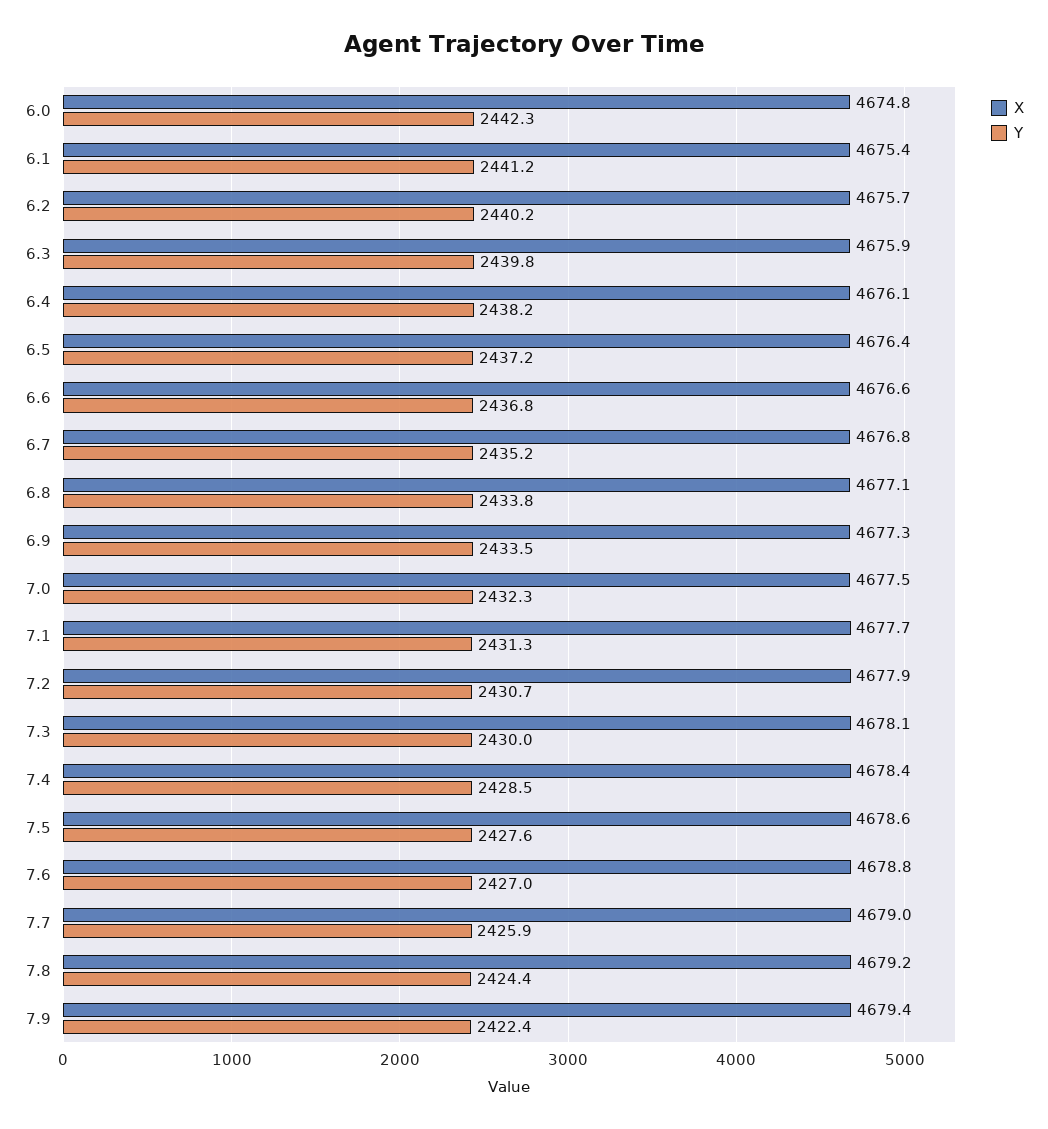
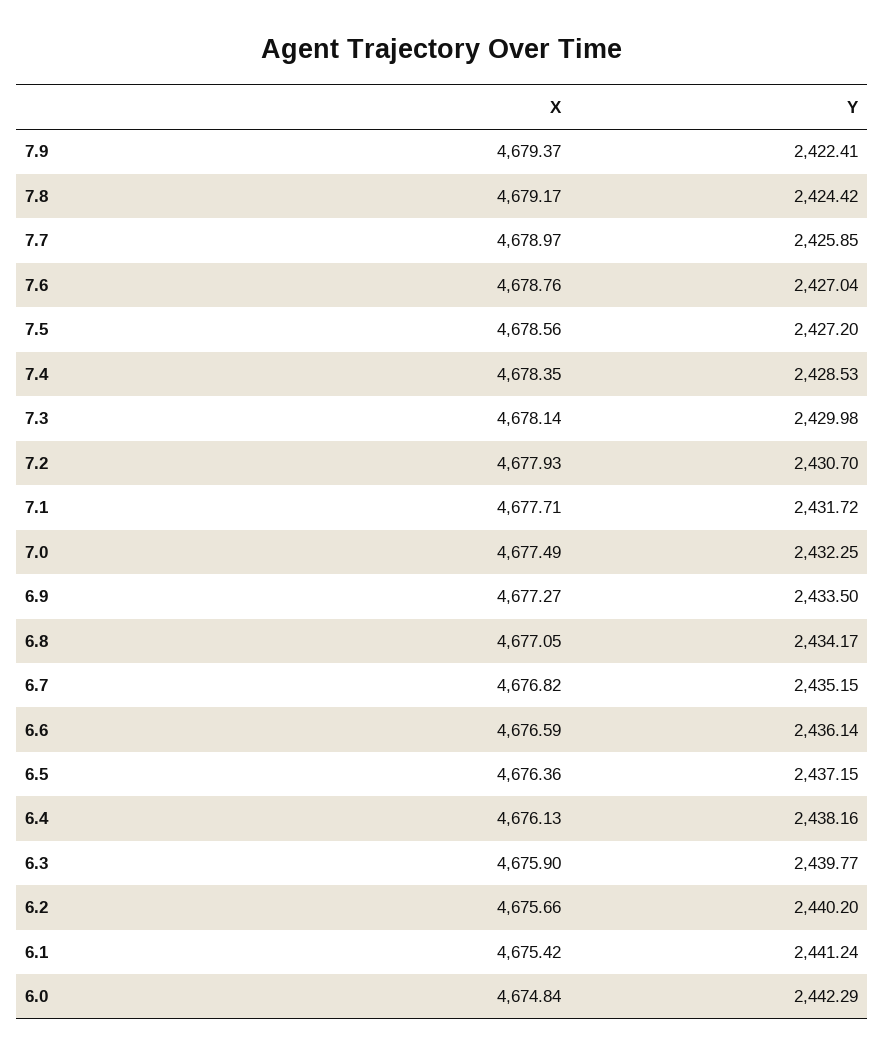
Y, 6.6: 2436.8 -> 2436.14
Y, 6.8: 2433.8 -> 2434.17
Y, 7.1: 2431.3 -> 2431.72
Y, 7.5: 2427.6 -> 2427.2

